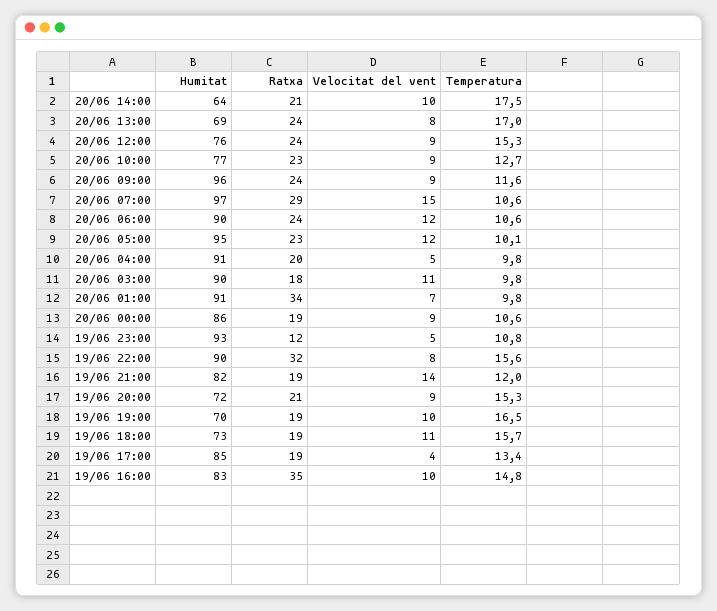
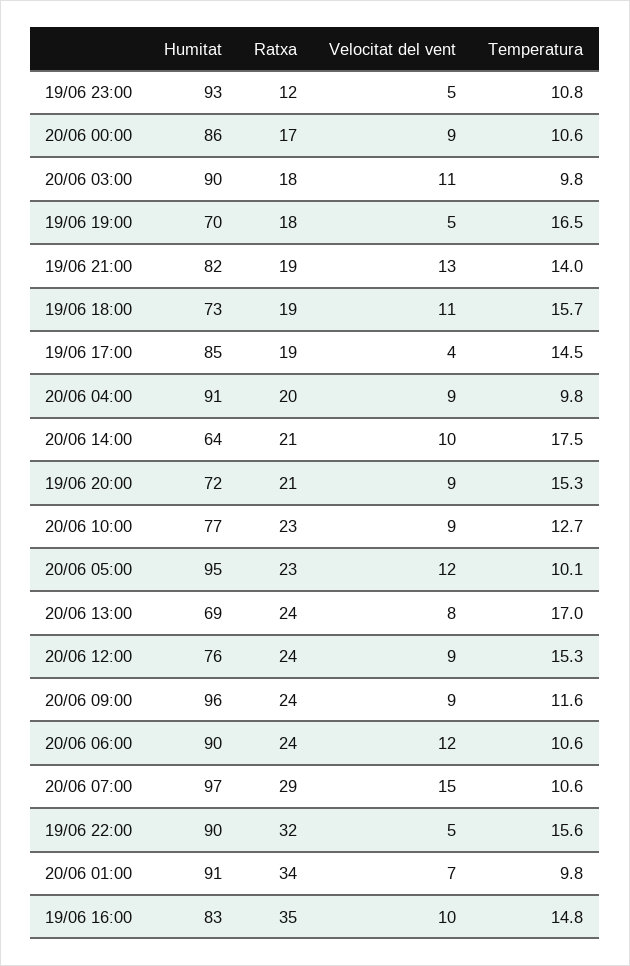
Velocitat del vent, 20/06 04:00: 5 -> 9
Ratxa, 20/06 00:00: 19 -> 17
Velocitat del vent, 19/06 22:00: 8 -> 5
Velocitat del vent, 19/06 21:00: 14 -> 13
Temperatura, 19/06 21:00: 12 -> 14
Ratxa, 19/06 19:00: 19 -> 18
Velocitat del vent, 19/06 19:00: 10 -> 5
Temperatura, 19/06 17:00: 13.4 -> 14.5

